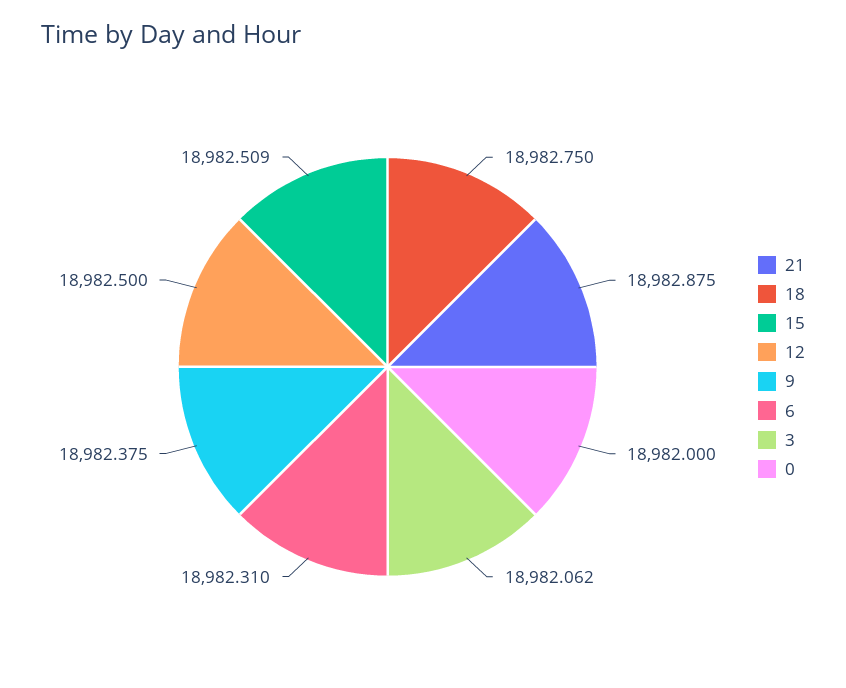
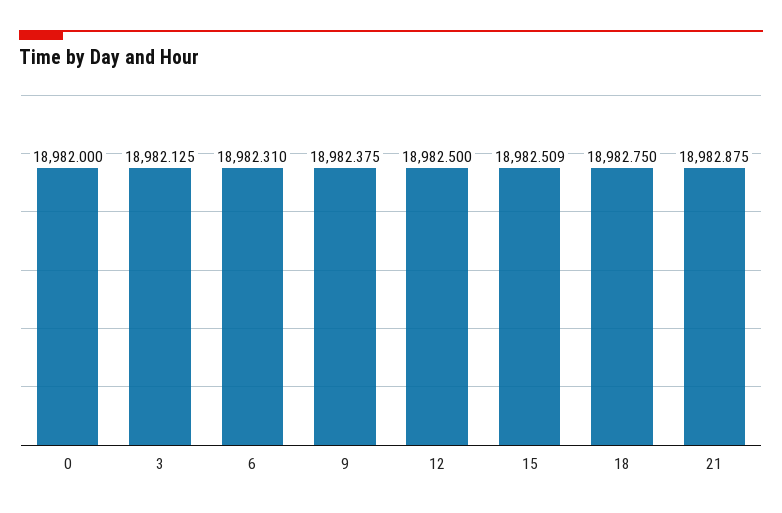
3: 18982.062 -> 18982.125

